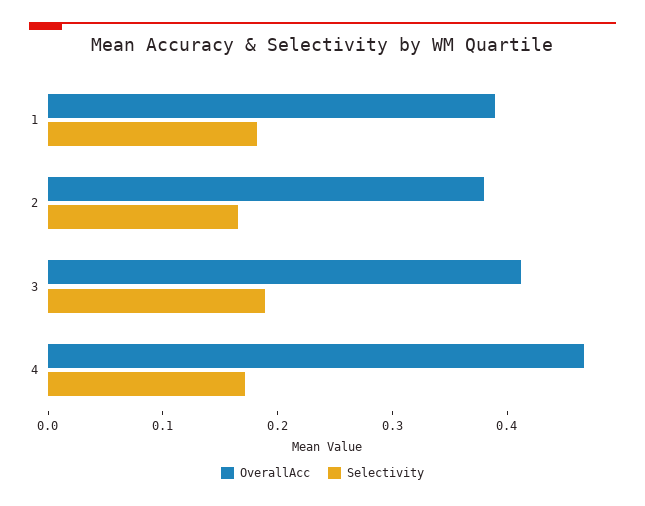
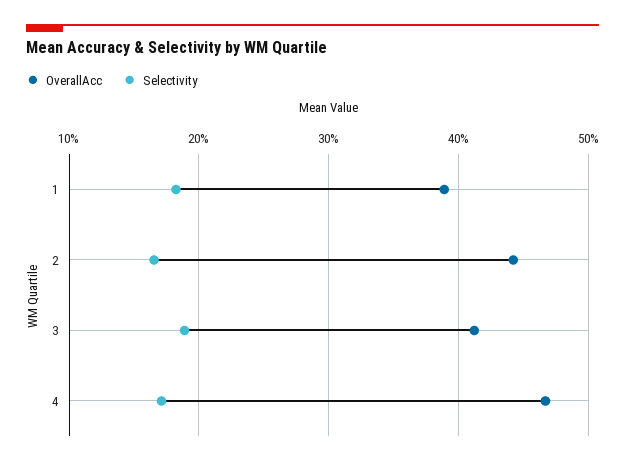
OverallAcc, 2: 0.38 -> 0.44

